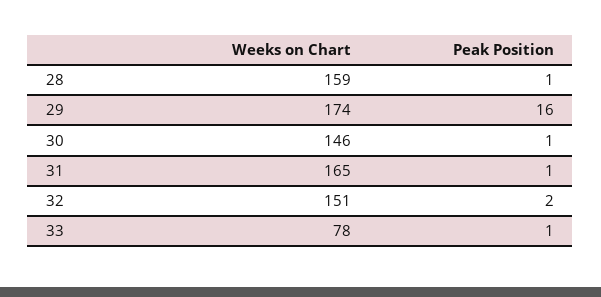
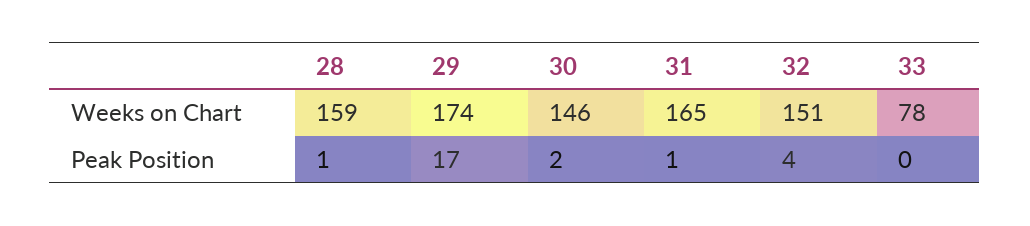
Peak Position, 29: 16 -> 17
Peak Position, 30: 1 -> 2
Peak Position, 32: 2 -> 4
Peak Position, 33: 1 -> 0

